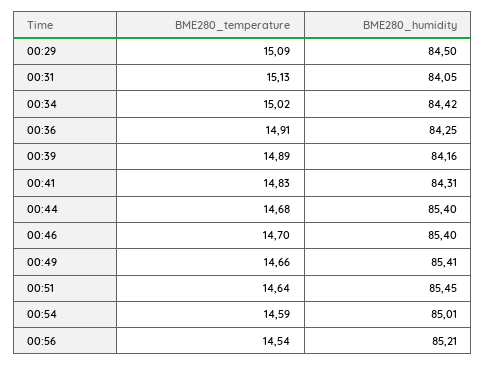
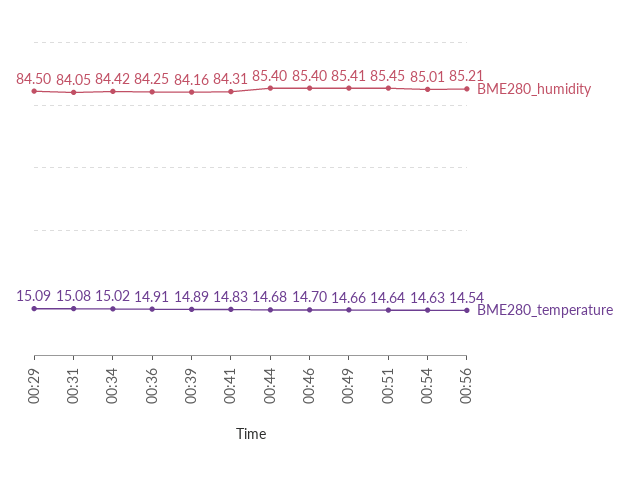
BME280_temperature, 00:31: 15.13 -> 15.08
BME280_temperature, 00:54: 14.59 -> 14.63

